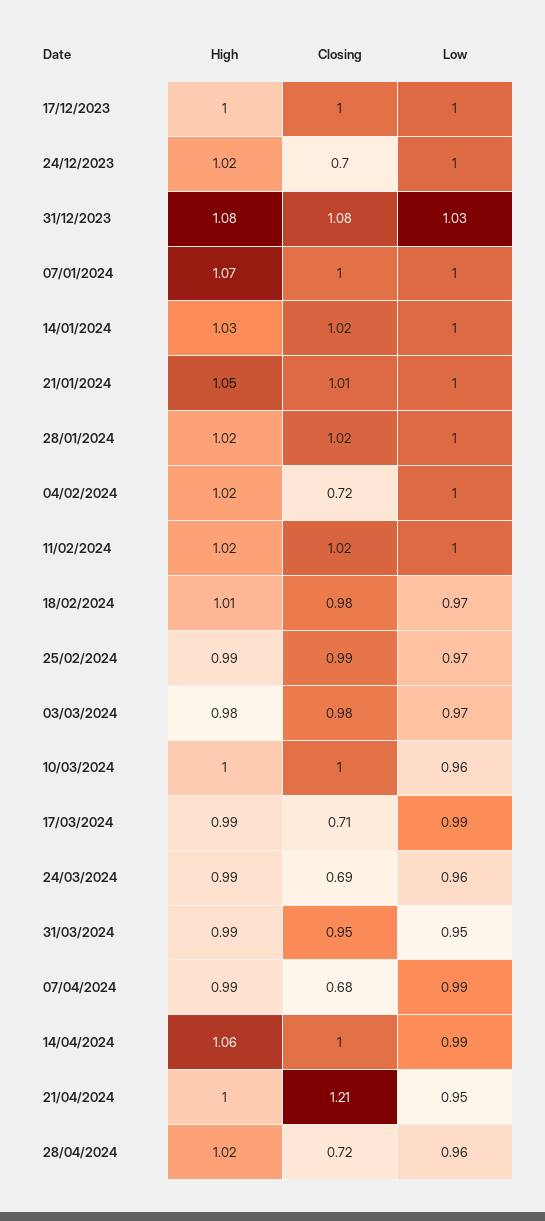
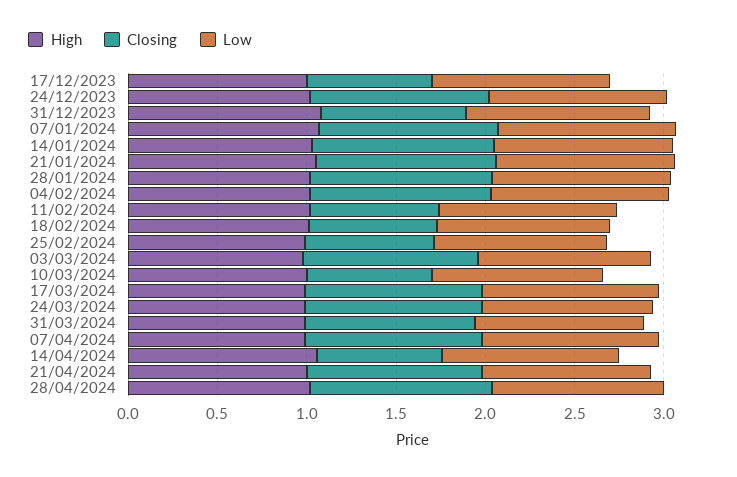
Closing, 17/12/2023: 1 -> 0.7
Closing, 24/12/2023: 0.7 -> 1
Closing, 31/12/2023: 1.08 -> 0.8
Closing, 04/02/2024: 0.72 -> 1
Closing, 11/02/2024: 1.02 -> 0.7
Closing, 18/02/2024: 0.98 -> 0.7
Closing, 25/02/2024: 0.99 -> 0.7
Closing, 10/03/2024: 1 -> 0.7
Closing, 17/03/2024: 0.71 -> 1
Closing, 24/03/2024: 0.69 -> 1
Closing, 07/04/2024: 0.68 -> 1
Closing, 14/04/2024: 1 -> 0.7
Closing, 21/04/2024: 1.21 -> 1
Closing, 28/04/2024: 0.72 -> 1

